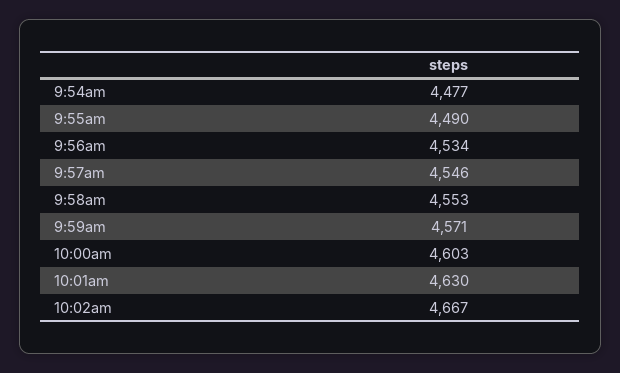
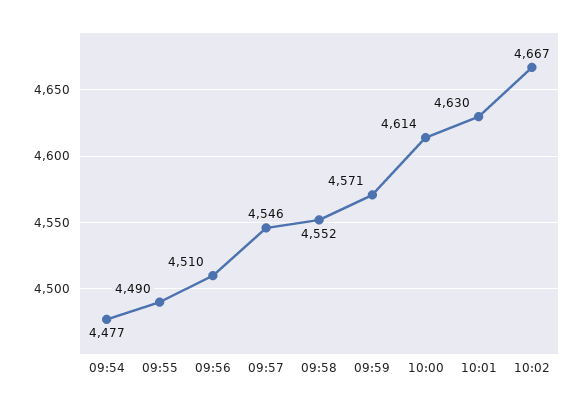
9:56am: 4534 -> 4510
9:58am: 4553 -> 4552
10:00am: 4603 -> 4614

